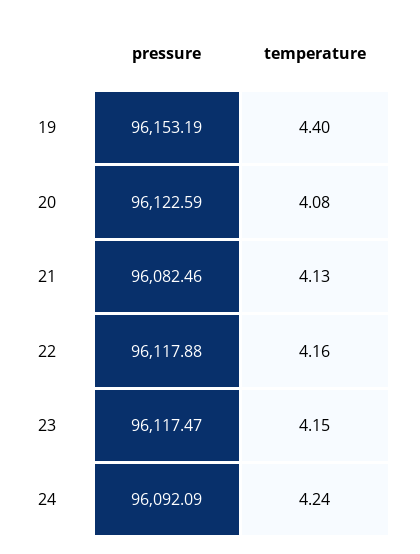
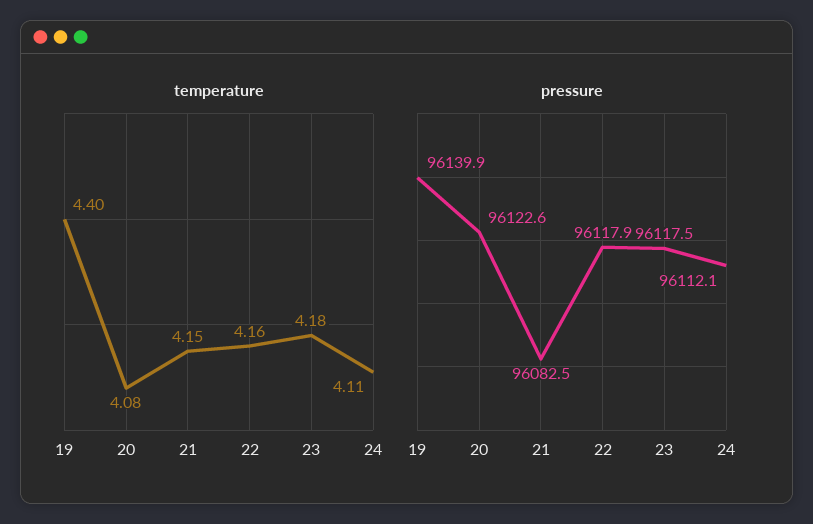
pressure, 19: 96153.19 -> 96139.9
temperature, 21: 4.13 -> 4.15
temperature, 23: 4.15 -> 4.18
pressure, 24: 96092.09 -> 96112.1
temperature, 24: 4.24 -> 4.11

